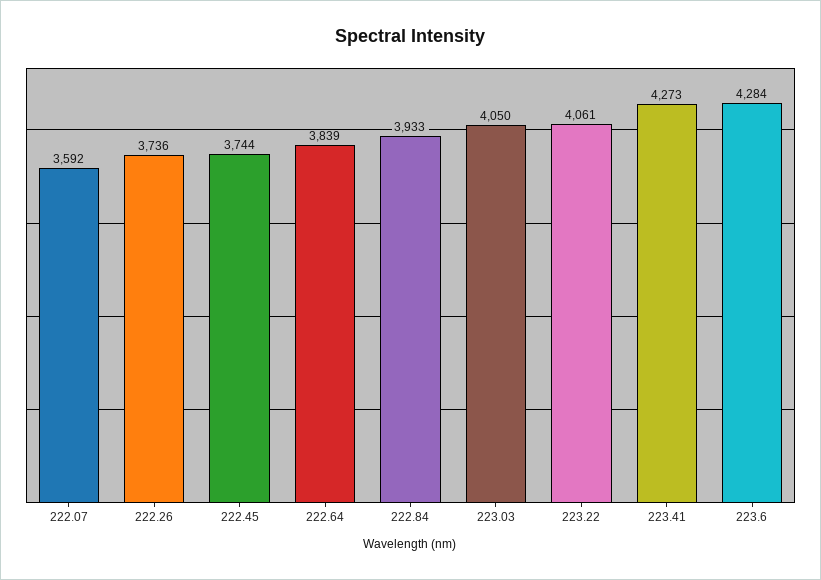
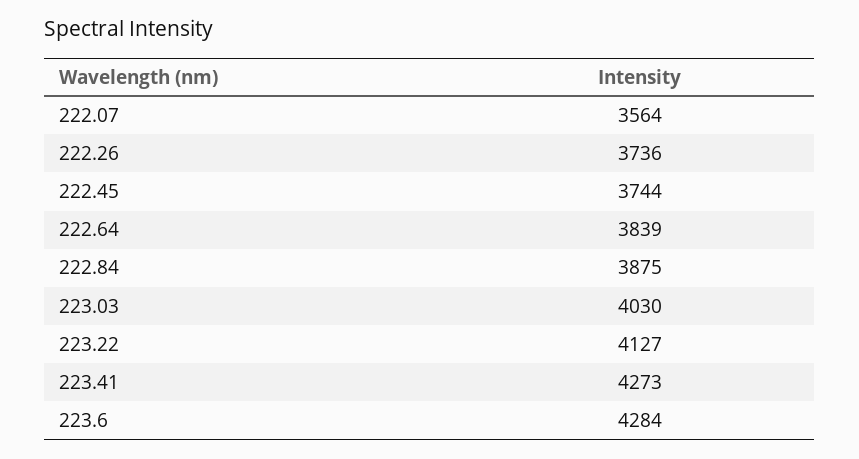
222.07: 3592 -> 3564
222.84: 3933 -> 3875
223.03: 4050 -> 4030
223.22: 4061 -> 4127

